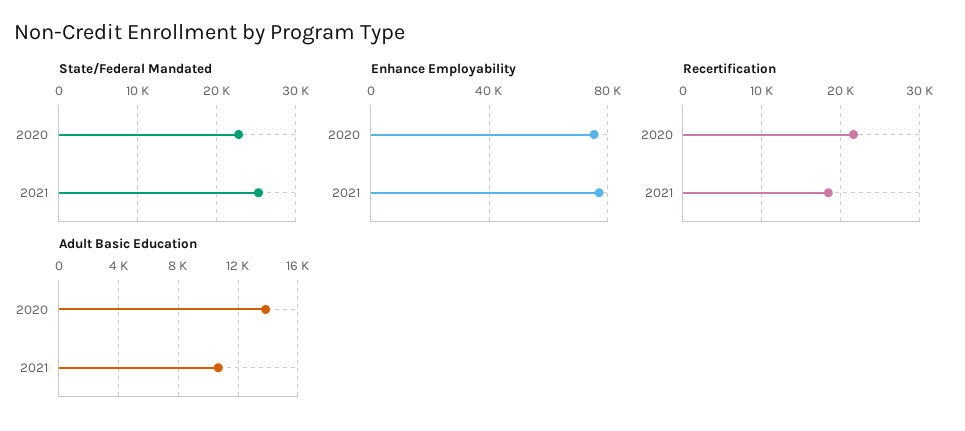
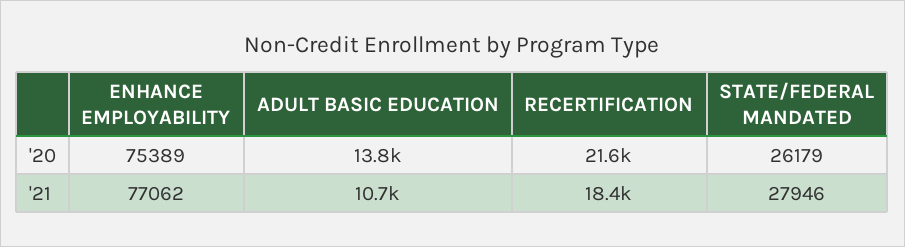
State/Federal Mandated, 2020: 23000 -> 26179
State/Federal Mandated, 2021: 25000 -> 27946

